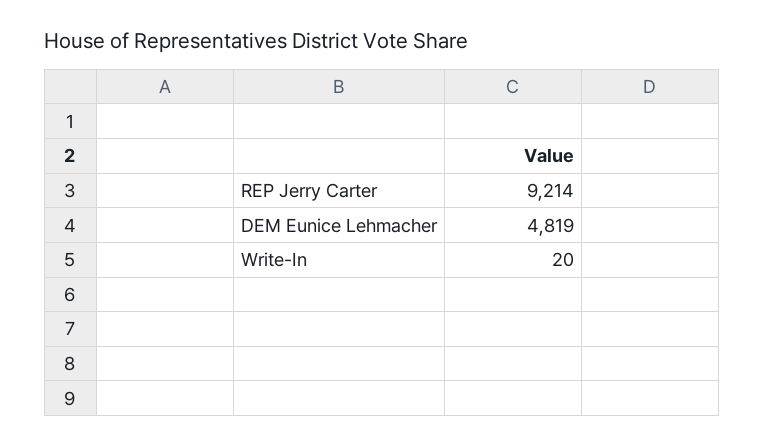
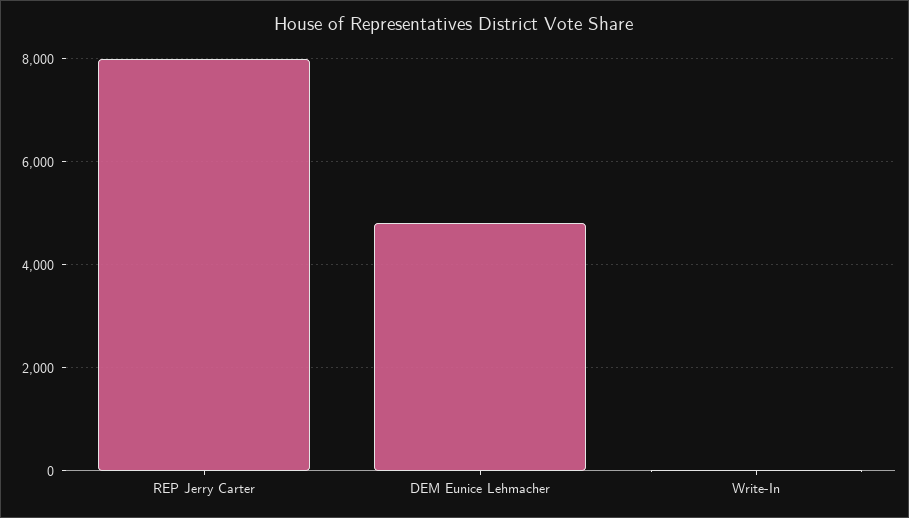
REP Jerry Carter: 9214 -> 8000

